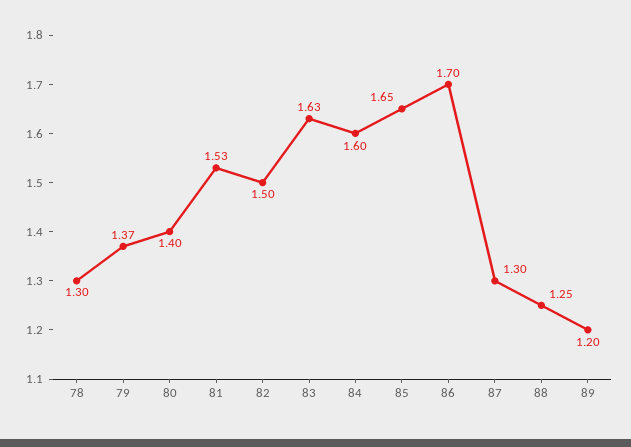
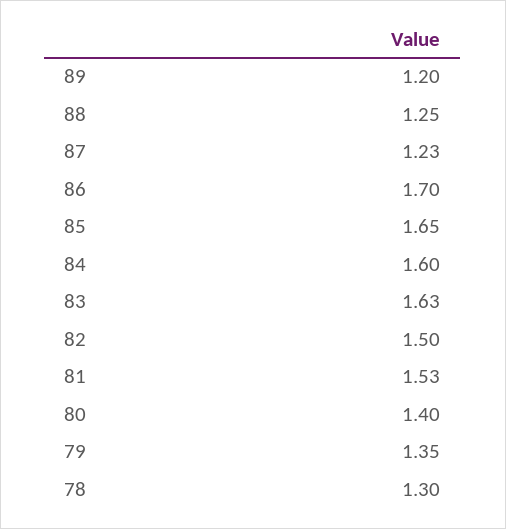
79: 1.37 -> 1.35
87: 1.3 -> 1.23

